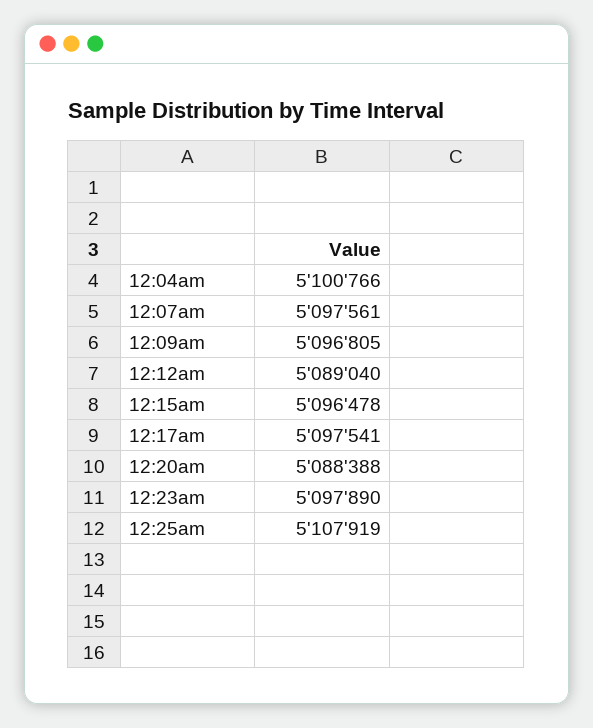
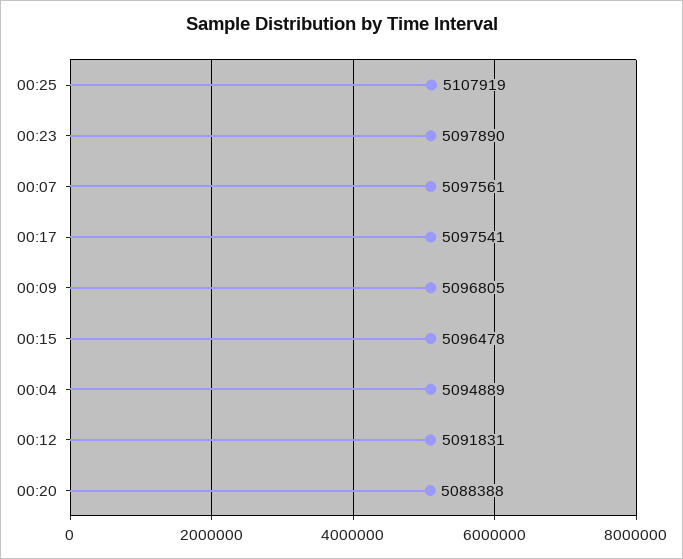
12:04am: 5100766 -> 5094889
12:12am: 5089040 -> 5091831

